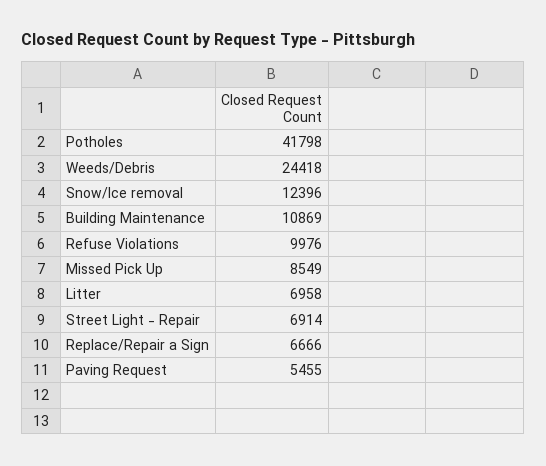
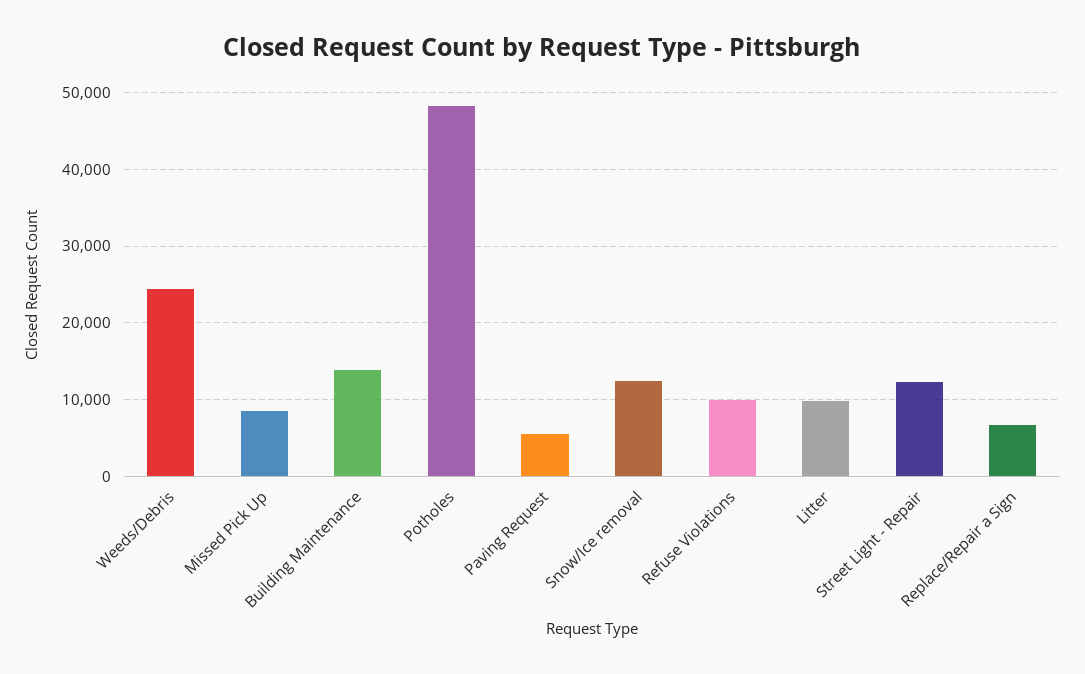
Potholes: 41798 -> 48000
Building Maintenance: 10869 -> 14000
Litter: 6958 -> 10000
Street Light - Repair: 6914 -> 12000

